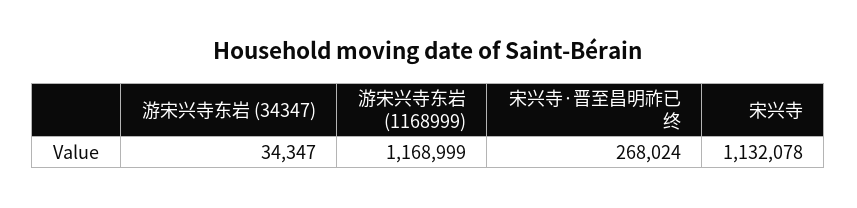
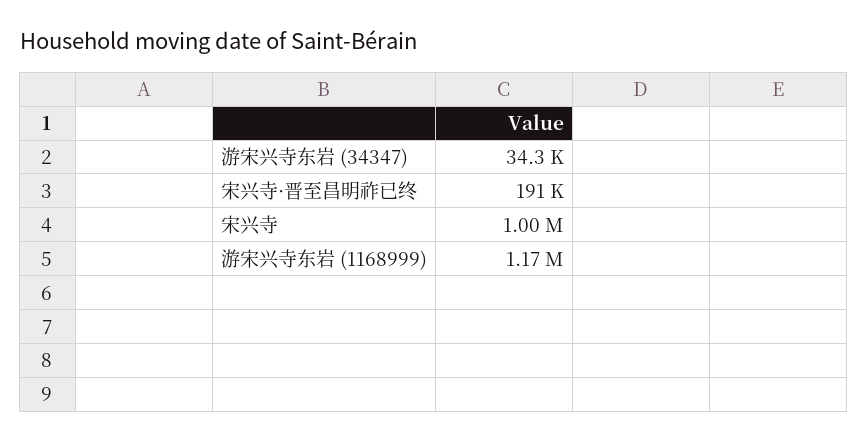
宋兴寺·晋至昌明祚已终: 268024 -> 191000
宋兴寺: 1132078 -> 1000000

